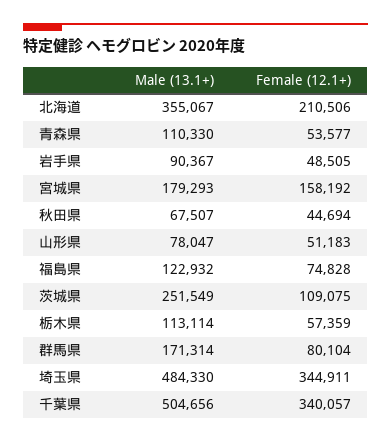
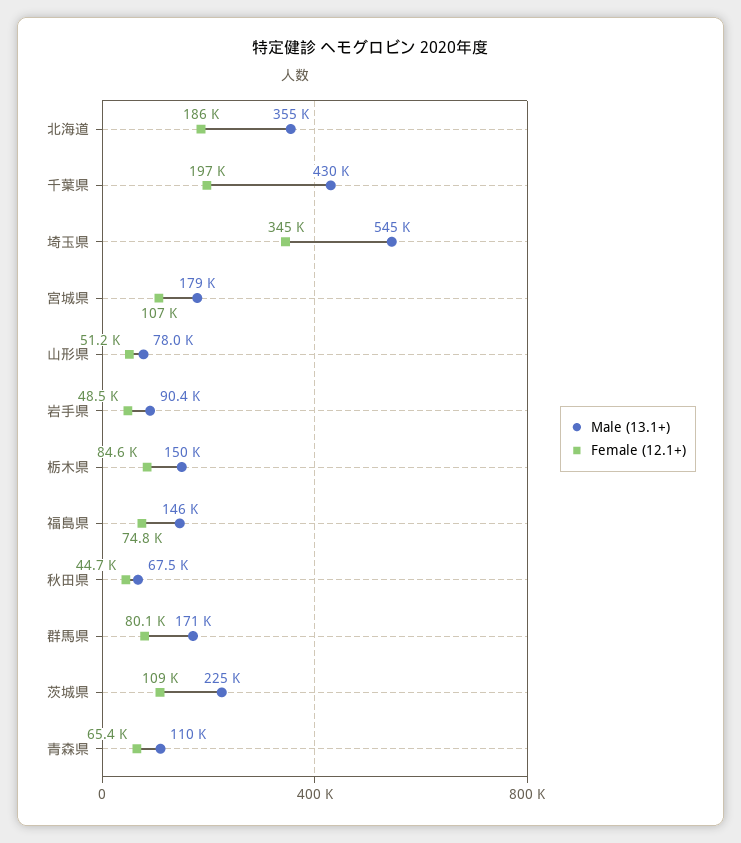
Female (12.1+), 北海道: 210506 -> 186000
Female (12.1+), 青森県: 53577 -> 65400
Female (12.1+), 宮城県: 158192 -> 107000
Male (13.1+), 福島県: 122932 -> 146000
Male (13.1+), 茨城県: 251549 -> 225000
Male (13.1+), 栃木県: 113114 -> 150000
Female (12.1+), 栃木県: 57359 -> 84600
Male (13.1+), 埼玉県: 484330 -> 545000
Male (13.1+), 千葉県: 504656 -> 430000
Female (12.1+), 千葉県: 340057 -> 197000

